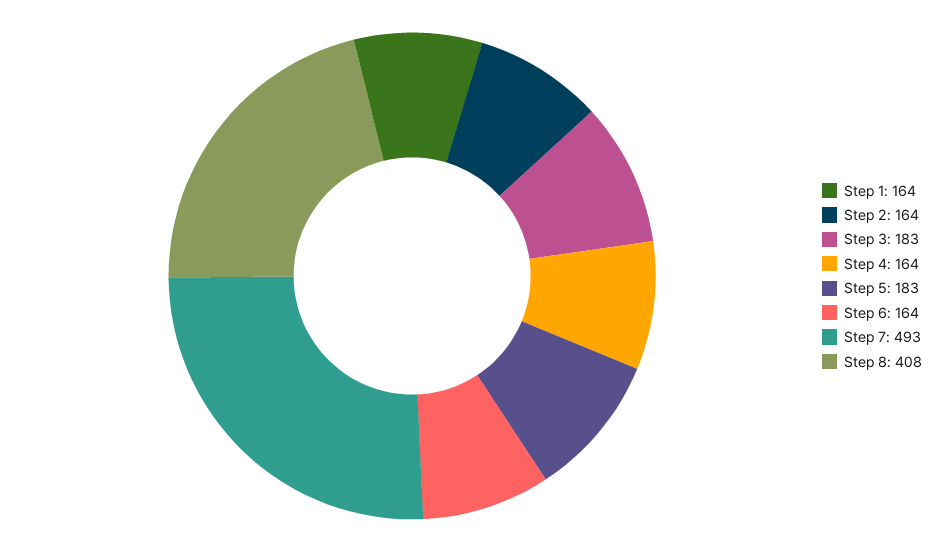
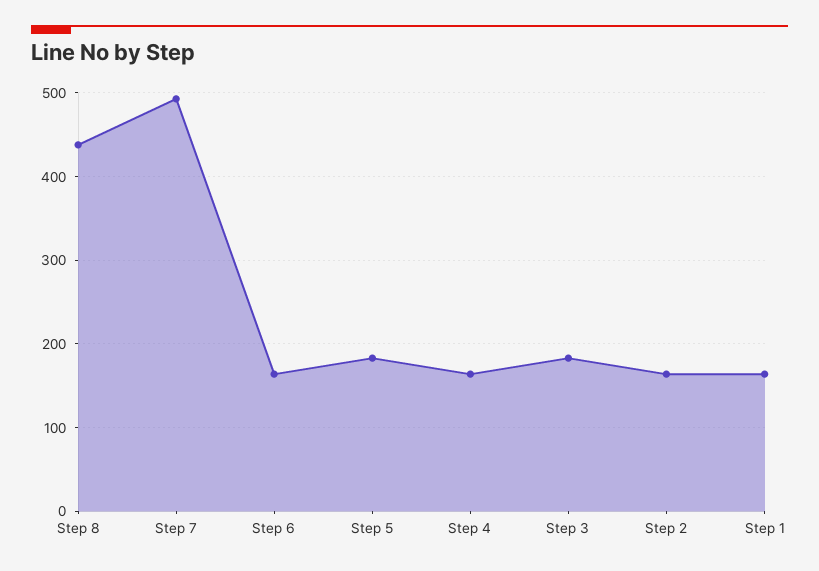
Step 8: 408 -> 440

